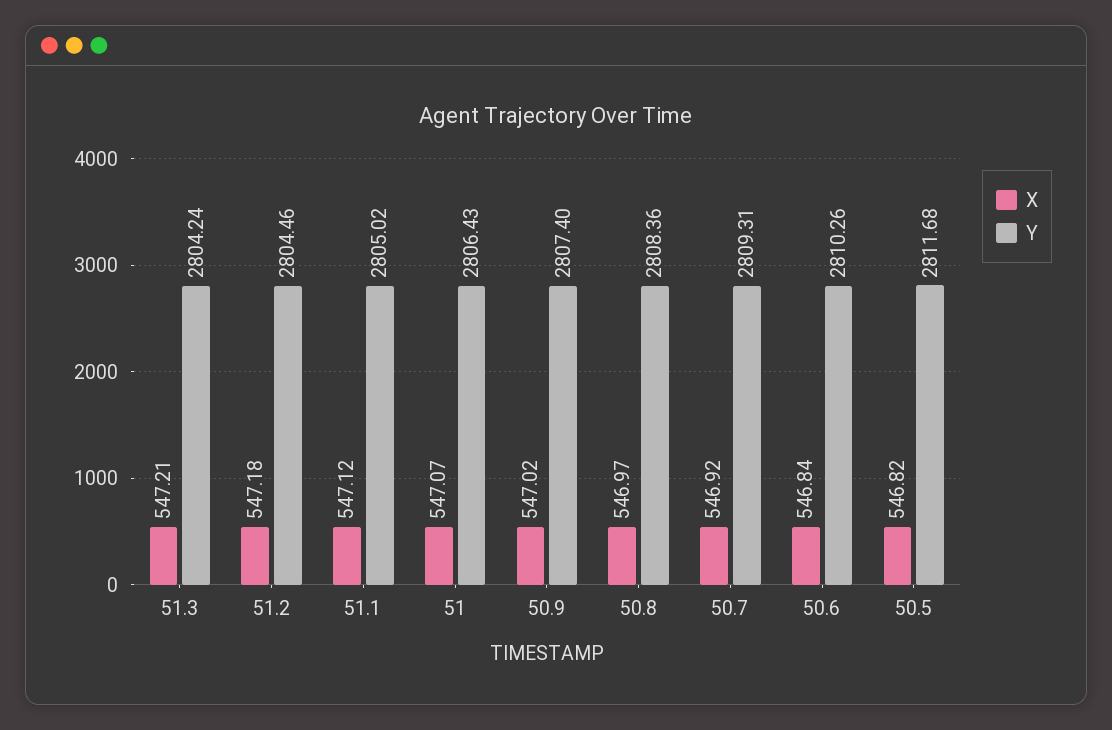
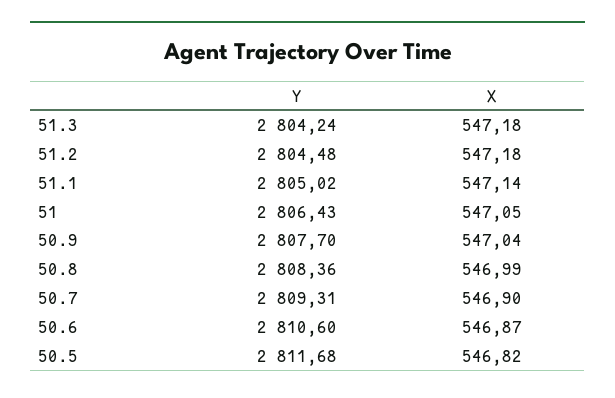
X, 51.3: 547.21 -> 547.18
Y, 51.2: 2804.46 -> 2804.48
X, 51.1: 547.12 -> 547.14
X, 51: 547.07 -> 547.05
X, 50.9: 547.02 -> 547.04
Y, 50.9: 2807.4 -> 2807.7
X, 50.8: 546.97 -> 546.99
X, 50.7: 546.92 -> 546.9
X, 50.6: 546.84 -> 546.87
Y, 50.6: 2810.26 -> 2810.6

